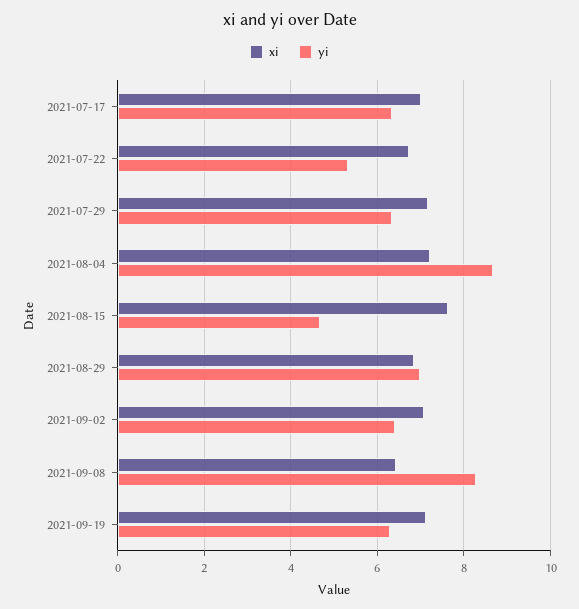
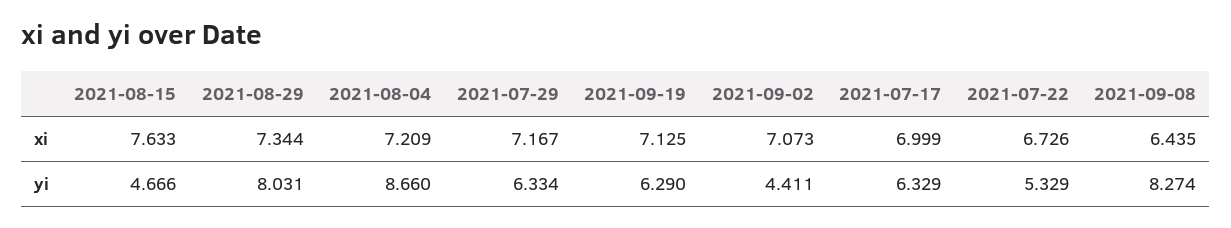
xi, 2021-08-29: 6.8 -> 7.344
yi, 2021-08-29: 7 -> 8.031
yi, 2021-09-02: 6.4 -> 4.411

